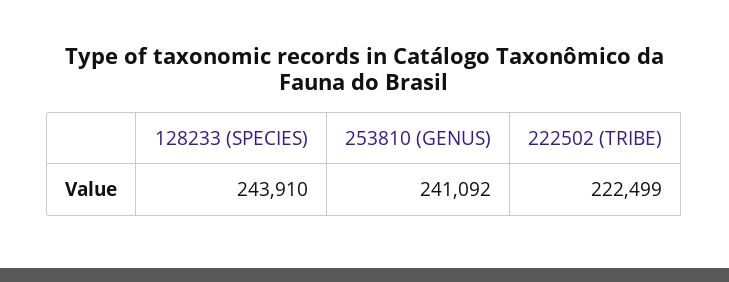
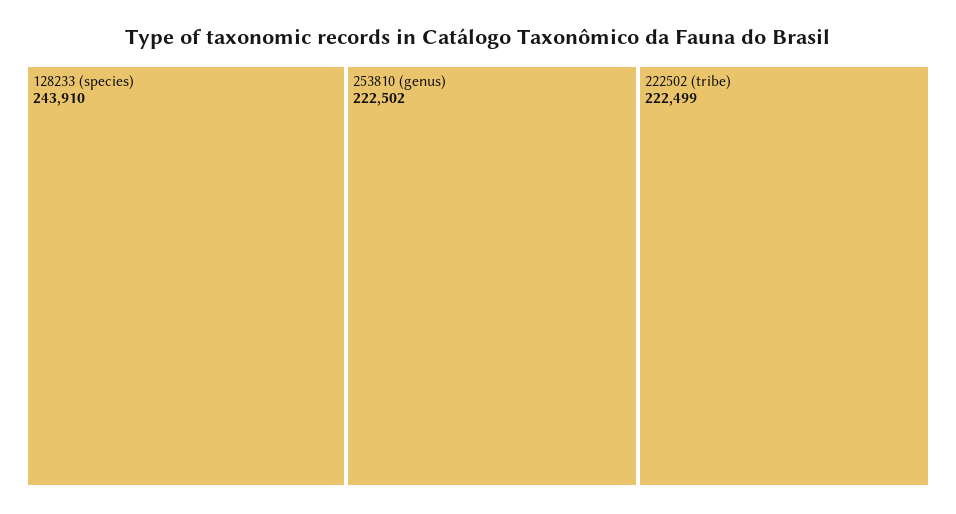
253810 (GENUS): 241092 -> 222502

